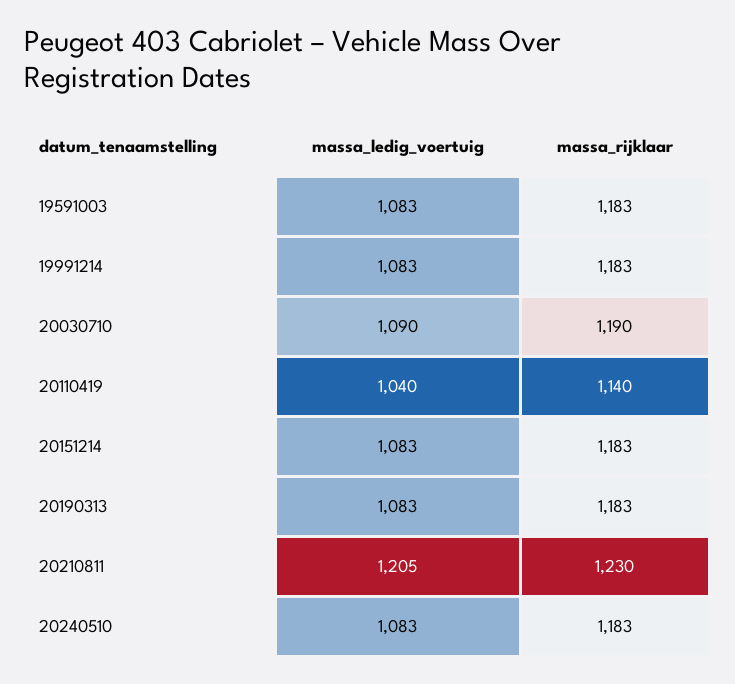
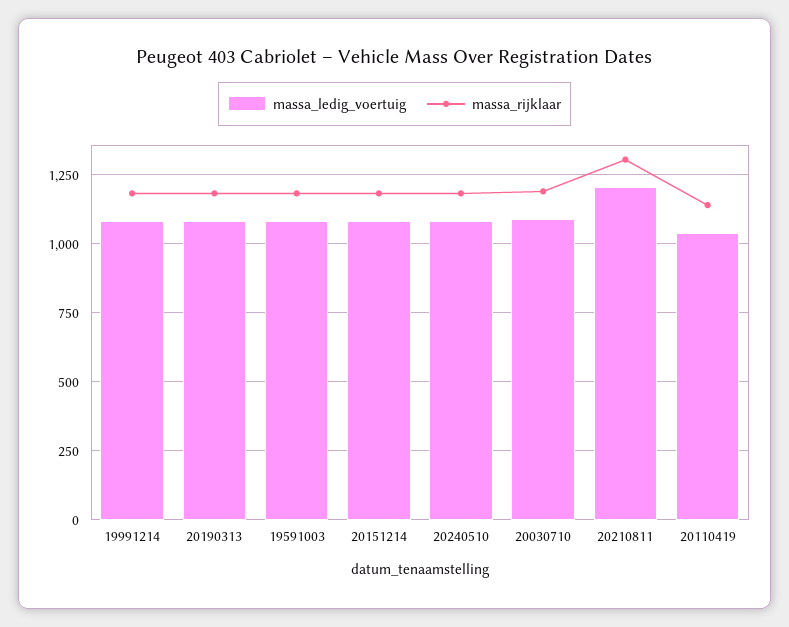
massa_rijklaar, 20210811: 1230 -> 1300

